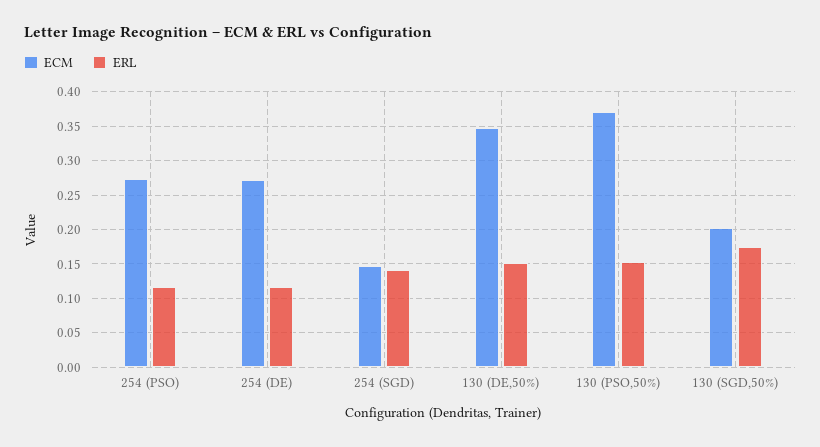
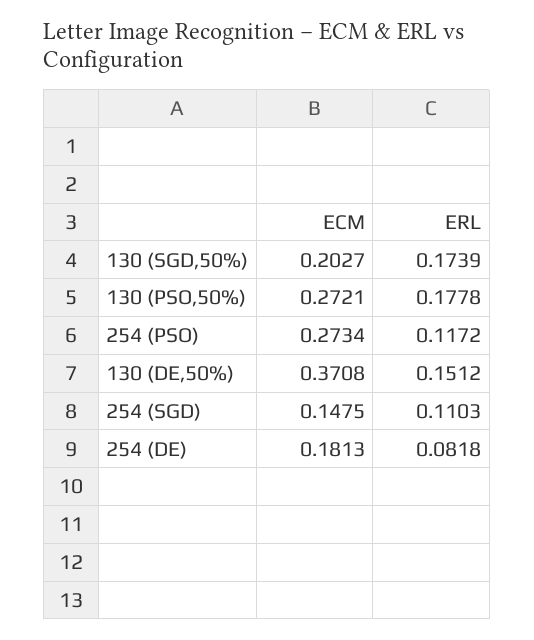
ECM, 254 (DE): 0.27 -> 0.1813
ERL, 254 (DE): 0.12 -> 0.0818
ERL, 254 (SGD): 0.14 -> 0.1103
ECM, 130 (DE,50%): 0.35 -> 0.3708
ECM, 130 (PSO,50%): 0.37 -> 0.2721
ERL, 130 (PSO,50%): 0.15 -> 0.1778

